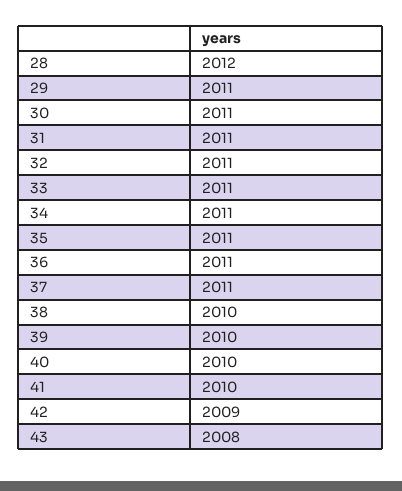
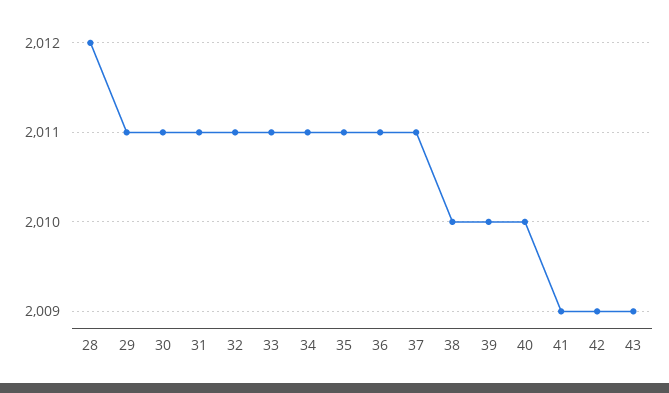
41: 2010 -> 2009
43: 2008 -> 2009

